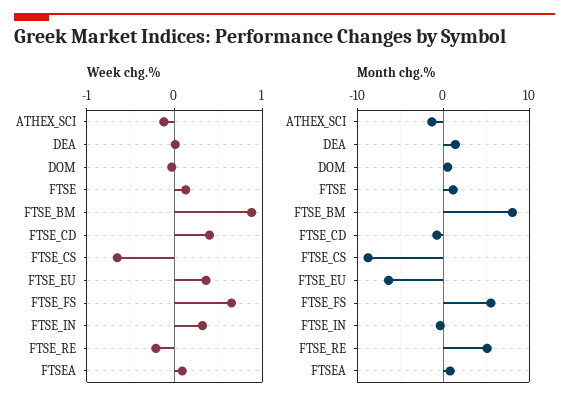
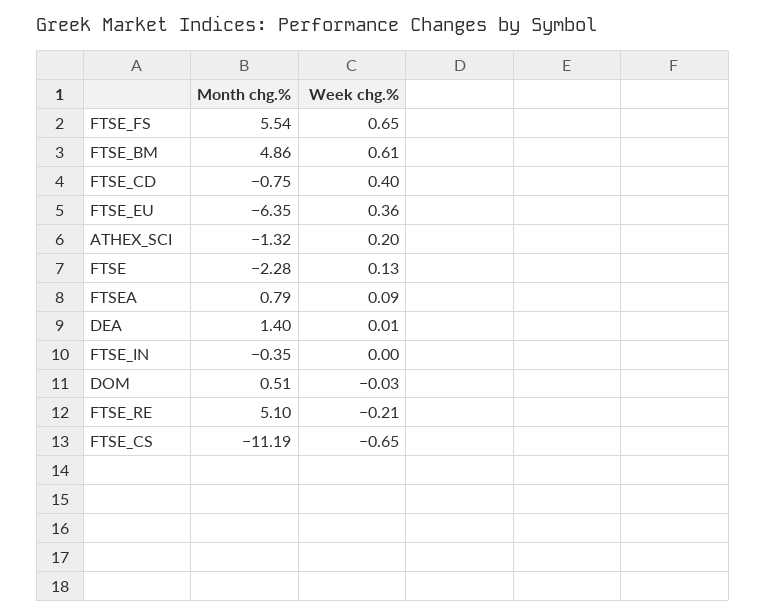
Week chg.%, ATHEX_SCI: -0.1 -> 0.2
Week chg.%, FTSE_BM: 0.9 -> 0.61
Week chg.%, FTSE_IN: 0.3 -> 0
Month chg.%, FTSE: 1 -> -2.28
Month chg.%, FTSE_BM: 8 -> 4.86
Month chg.%, FTSE_CS: -9 -> -11.19

